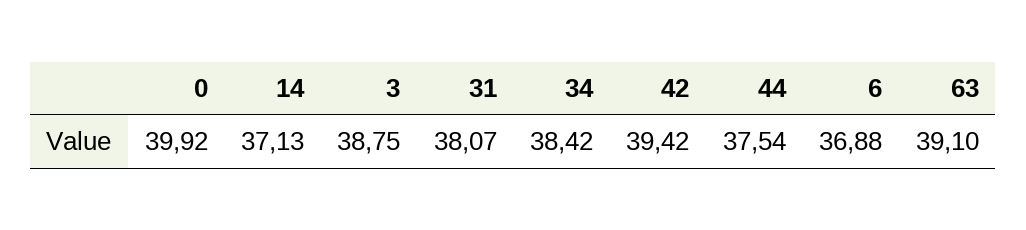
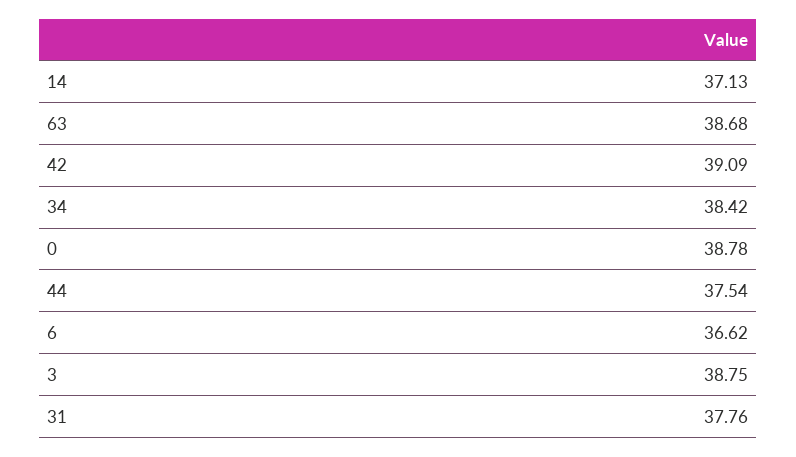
0: 39.92 -> 38.78
31: 38.07 -> 37.76
42: 39.42 -> 39.09
6: 36.88 -> 36.62
63: 39.1 -> 38.68

